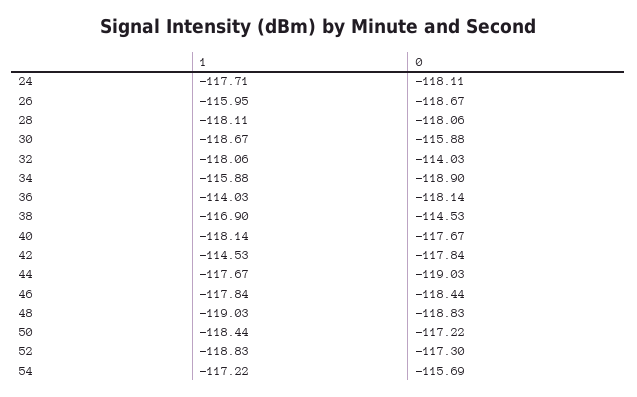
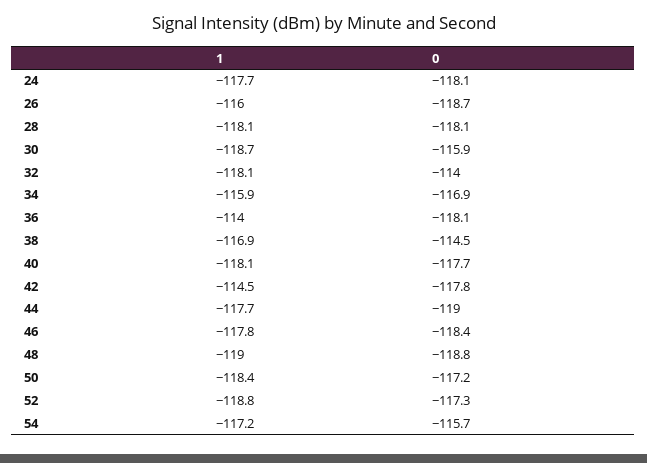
0, 34: -118.9 -> -116.9

